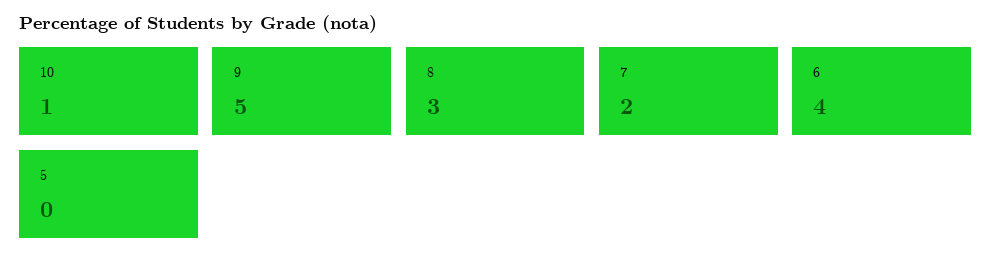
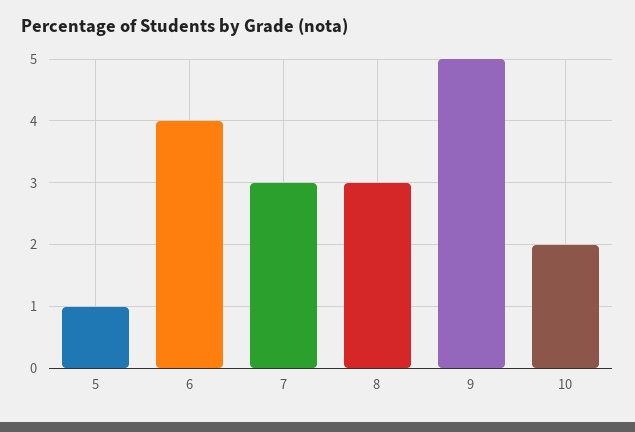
10: 1 -> 2
7: 2 -> 3
5: 0 -> 1

